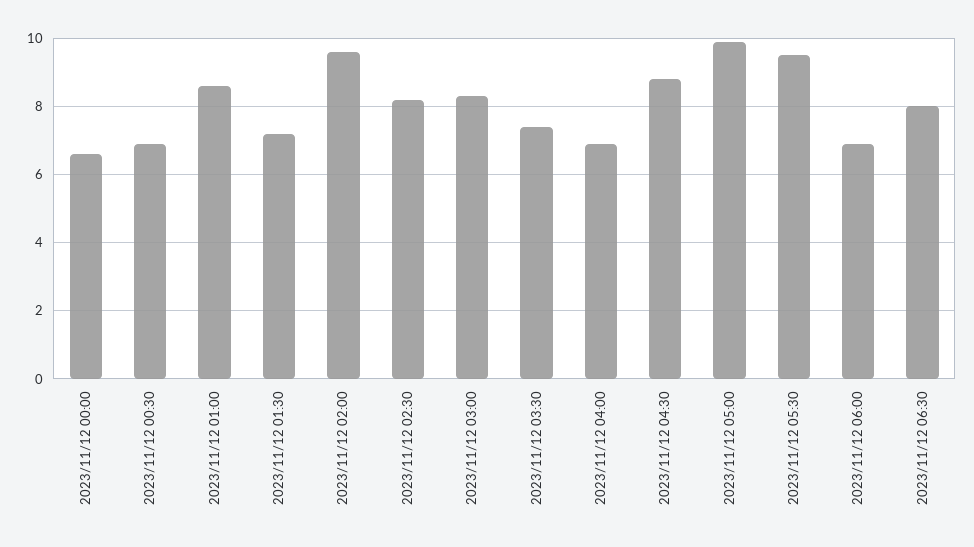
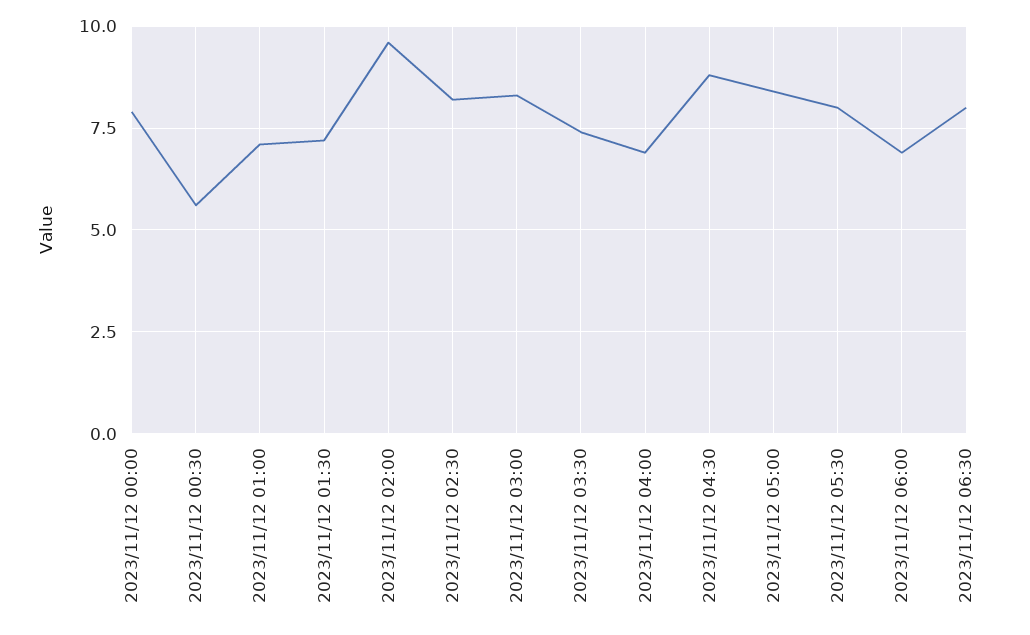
2023/11/12 00:00: 6.5 -> 8
2023/11/12 00:30: 7 -> 5.5
2023/11/12 01:00: 8.5 -> 7
2023/11/12 05:00: 10 -> 8.5
2023/11/12 05:30: 9.5 -> 8

